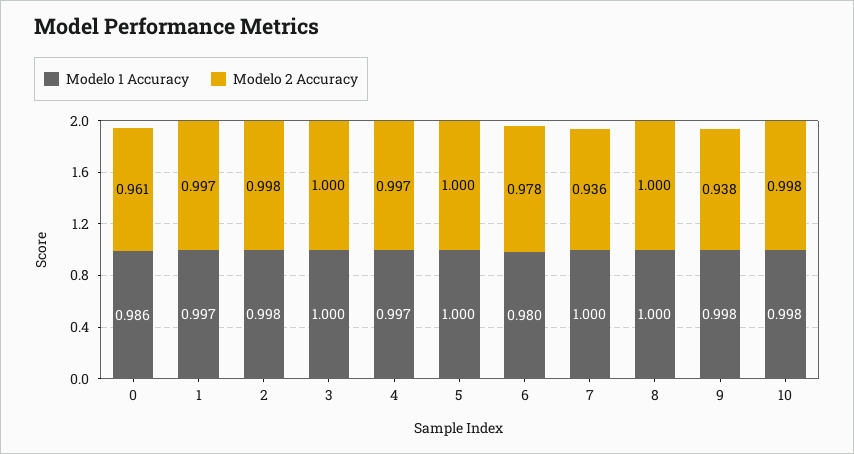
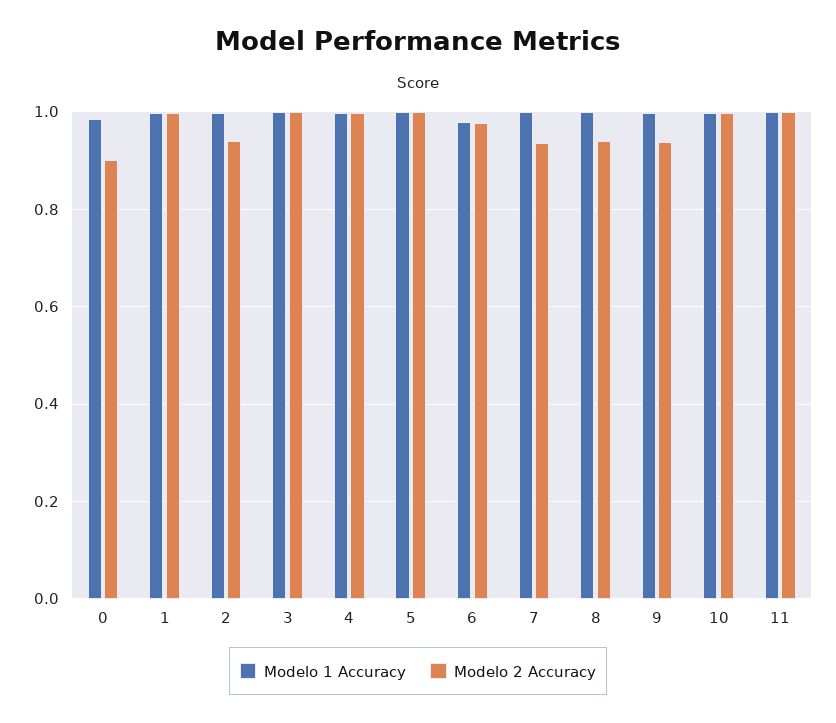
Modelo 2 Accuracy, 0: 0.961 -> 0.9
Modelo 2 Accuracy, 2: 0.998 -> 0.94
Modelo 2 Accuracy, 8: 1 -> 0.94
Modelo 1 Accuracy, 11: none -> 1
Modelo 2 Accuracy, 11: none -> 1

